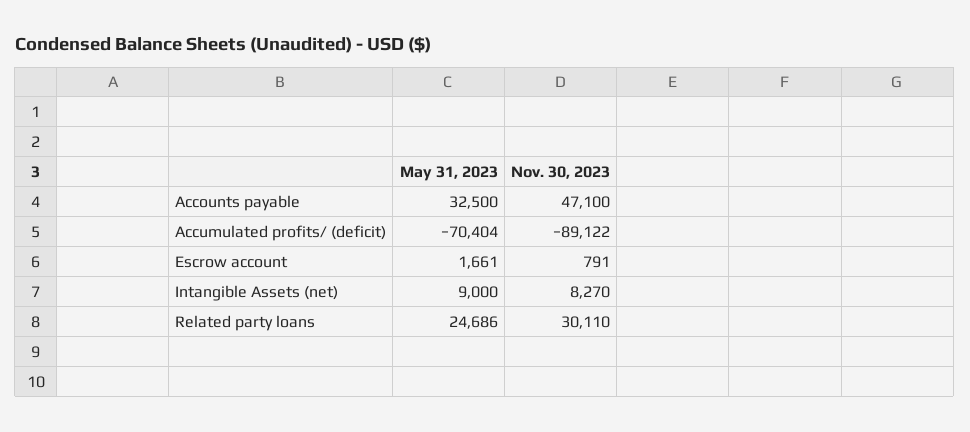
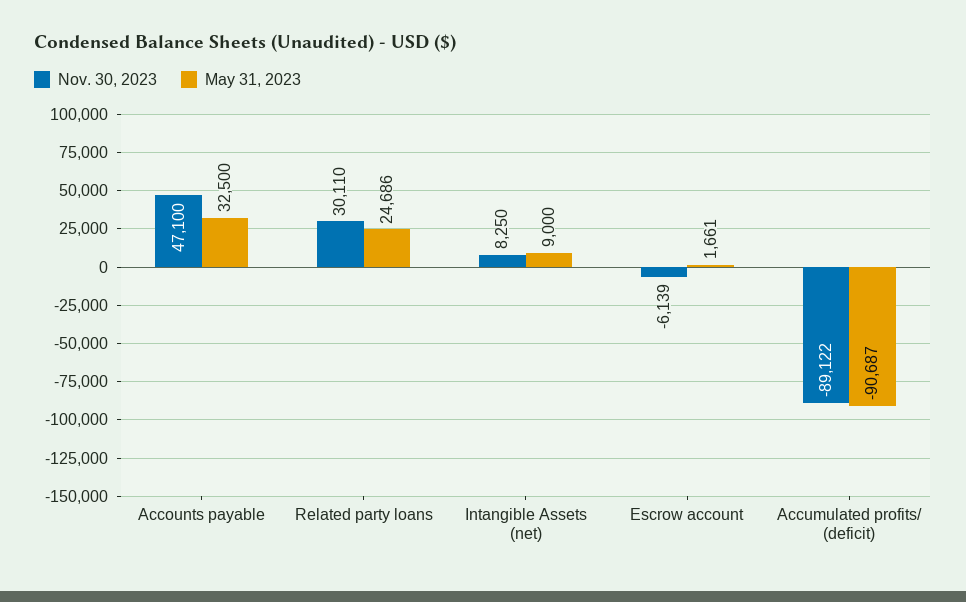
May 31, 2023, Accumulated profits/ (deficit): -70404 -> -90687
Nov. 30, 2023, Escrow account: 791 -> -6139
Nov. 30, 2023, Intangible Assets (net): 8270 -> 8250

